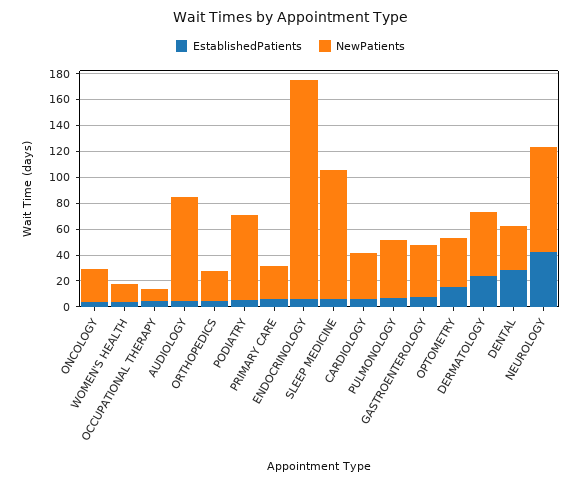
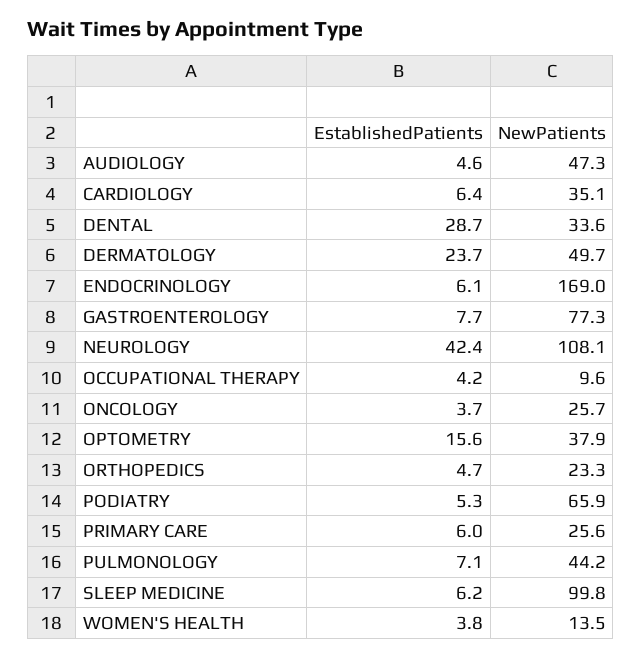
NewPatients, AUDIOLOGY: 80 -> 47.3
NewPatients, GASTROENTEROLOGY: 40 -> 77.3
NewPatients, NEUROLOGY: 80 -> 108.1

